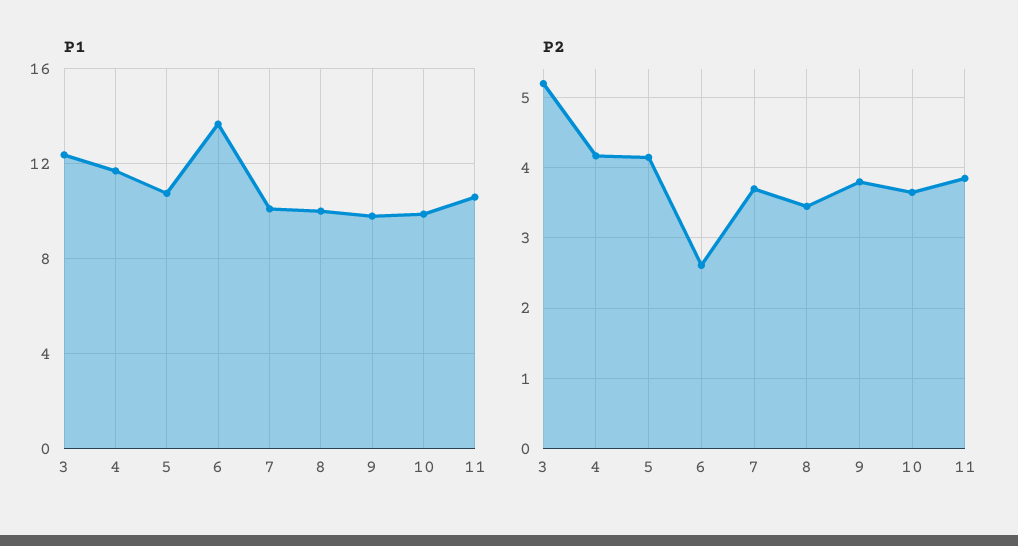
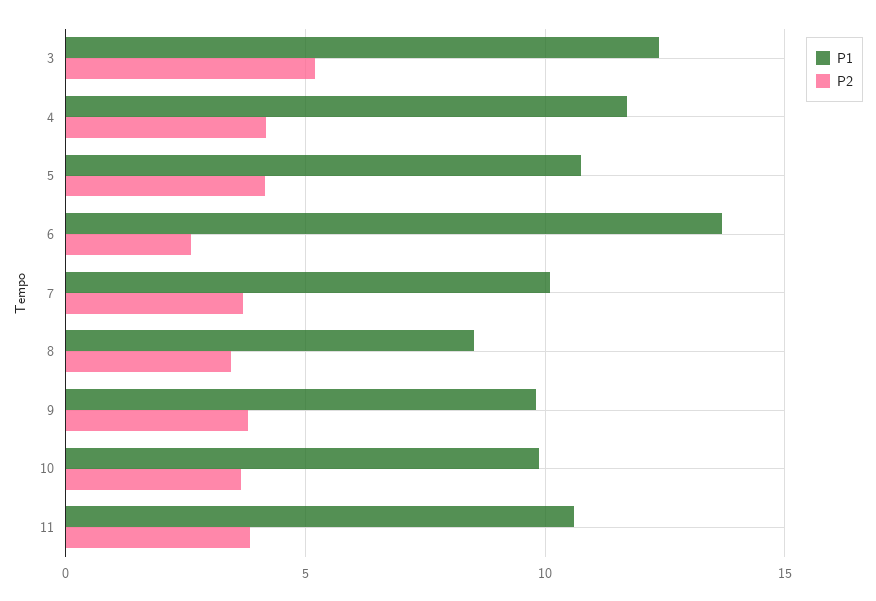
P1, 8: 10 -> 8.5

